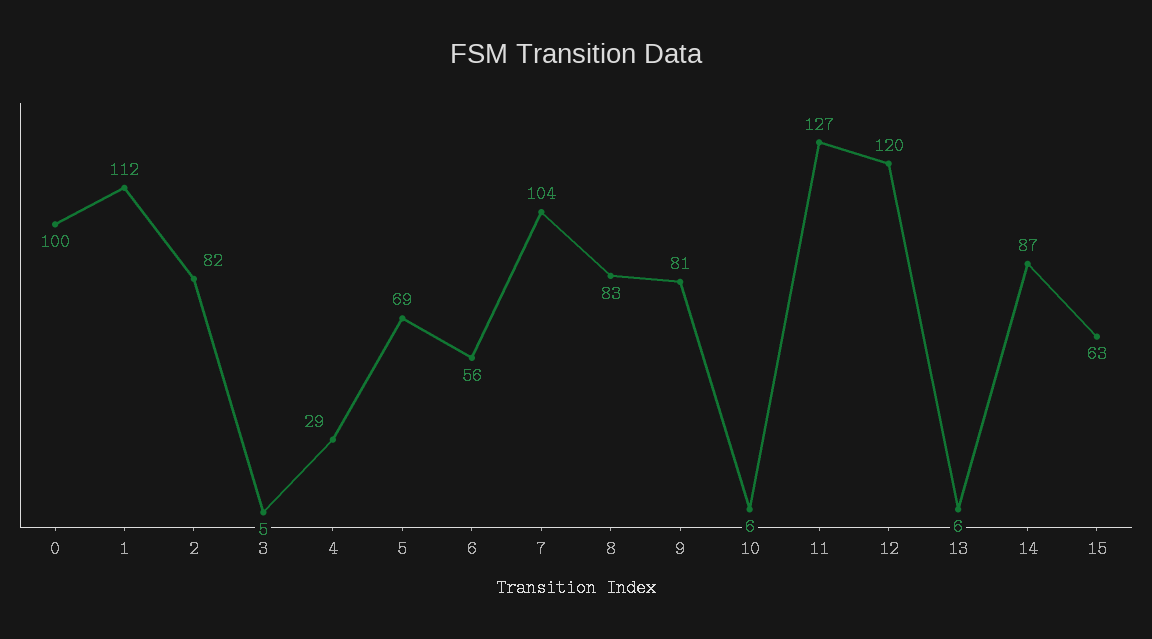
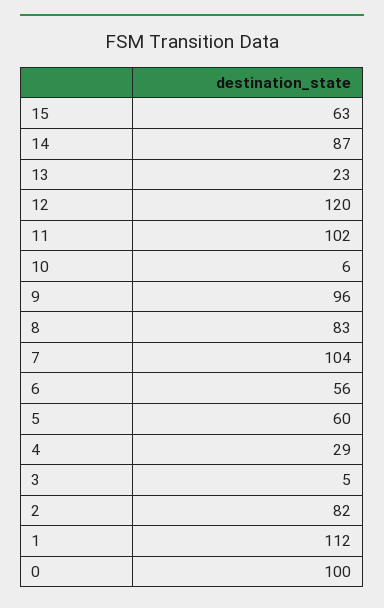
5: 69 -> 60
9: 81 -> 96
11: 127 -> 102
13: 6 -> 23

